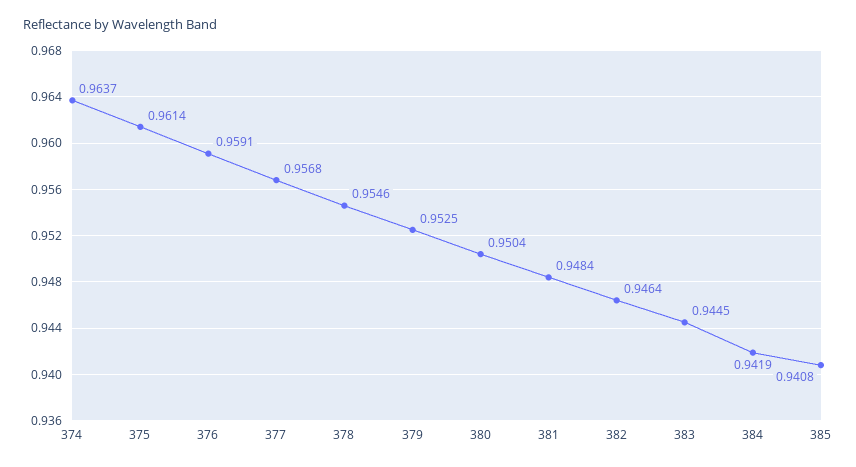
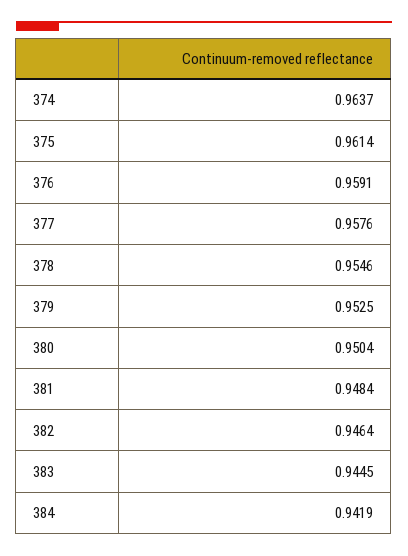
377: 0.9568 -> 0.9576
385: 0.9408 -> none

